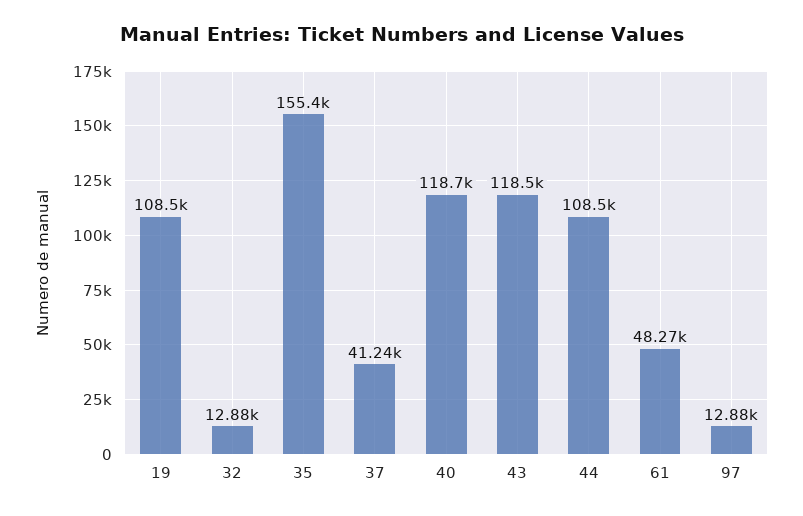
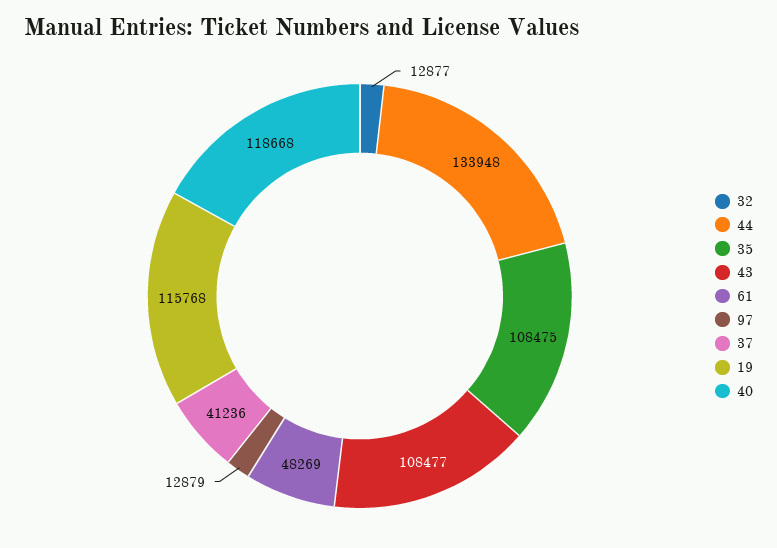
19: 108500 -> 115768
35: 155400 -> 108475
43: 118500 -> 108477
44: 108500 -> 133948

